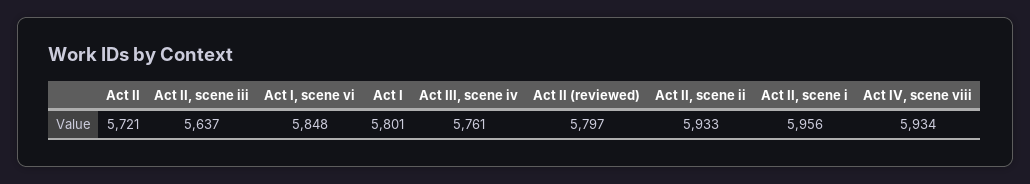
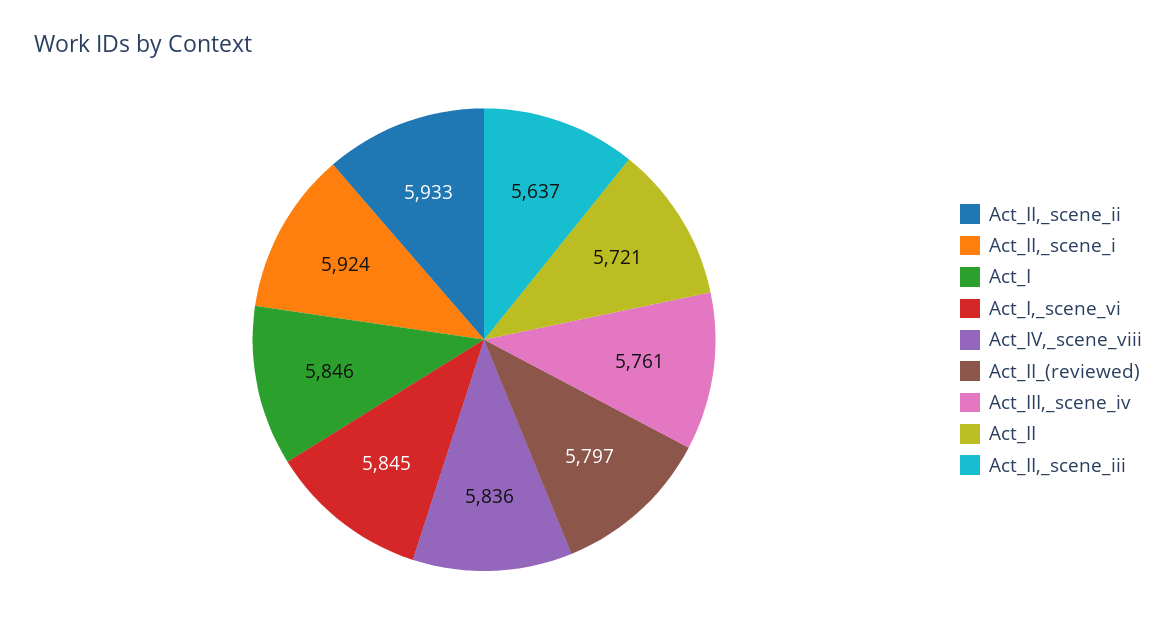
Act I, scene vi: 5848 -> 5845
Act I: 5801 -> 5846
Act II, scene i: 5956 -> 5924
Act IV, scene viii: 5934 -> 5836

